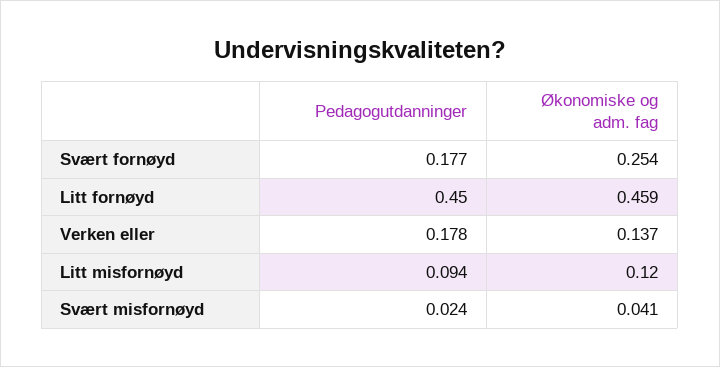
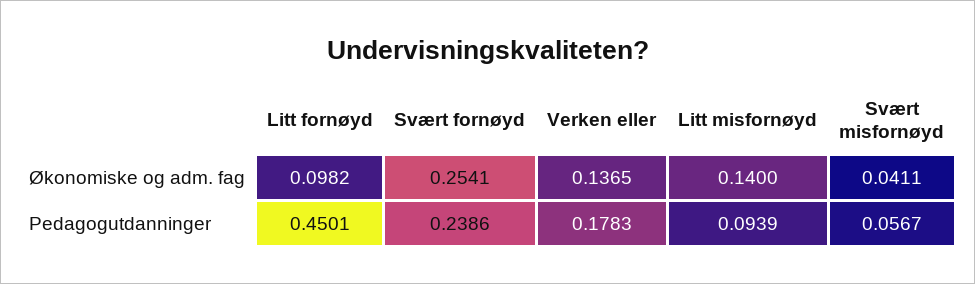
Pedagogutdanninger, Svært fornøyd: 0.177 -> 0.2386
Økonomiske og adm. fag, Litt fornøyd: 0.459 -> 0.0982
Økonomiske og adm. fag, Litt misfornøyd: 0.12 -> 0.14
Pedagogutdanninger, Svært misfornøyd: 0.024 -> 0.0567

